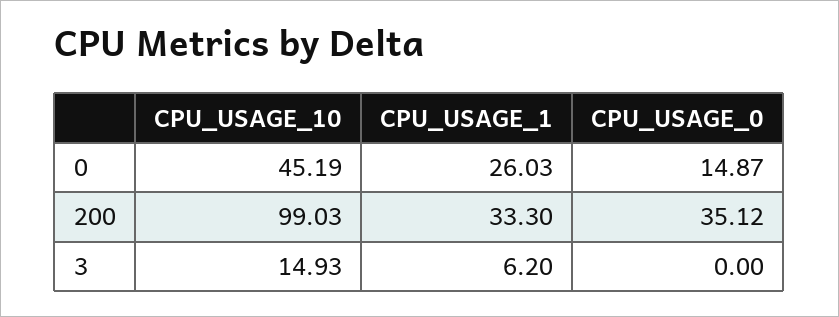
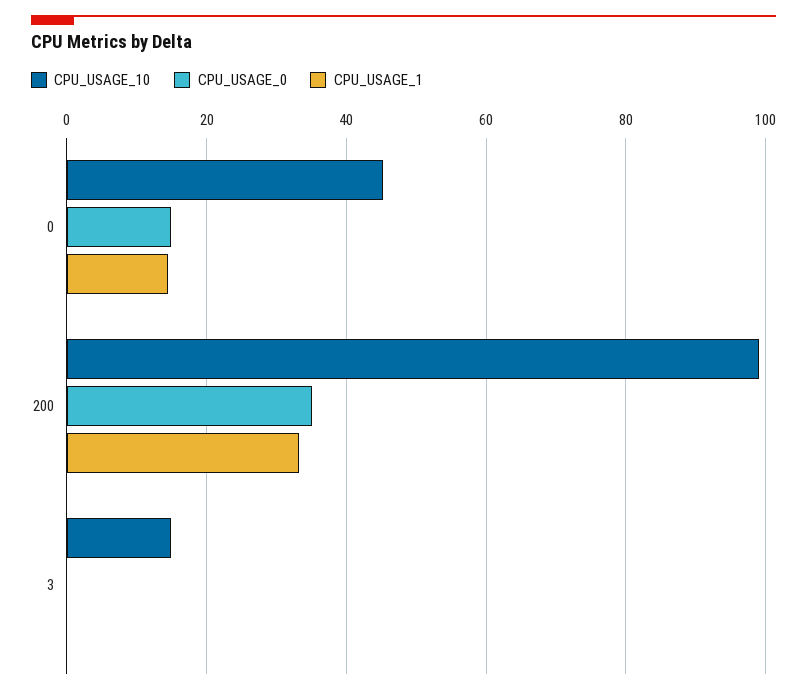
CPU_USAGE_1, 0: 26.03 -> 14
CPU_USAGE_1, 3: 6.2 -> 0

